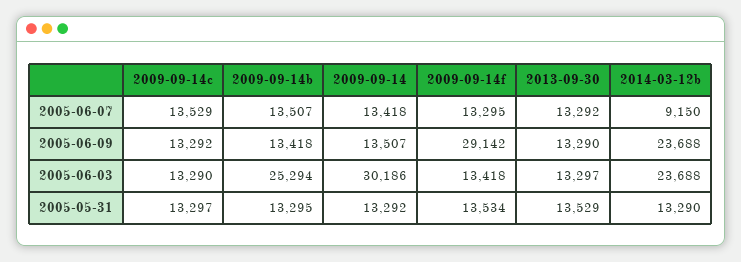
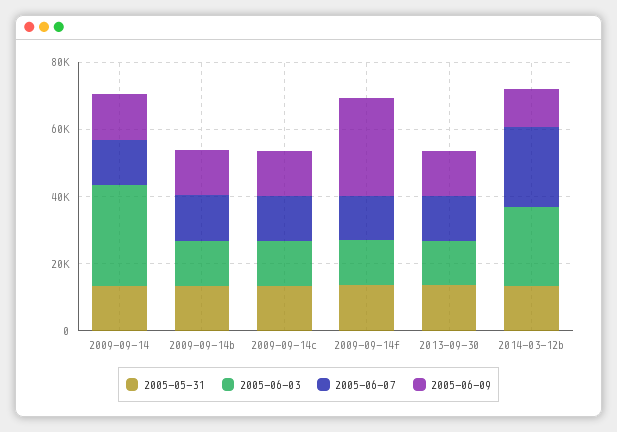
2005-06-07, 2014-03-12b: 9150 -> 25000
2005-06-09, 2014-03-12b: 23688 -> 10000
2005-06-03, 2009-09-14b: 25294 -> 15000

